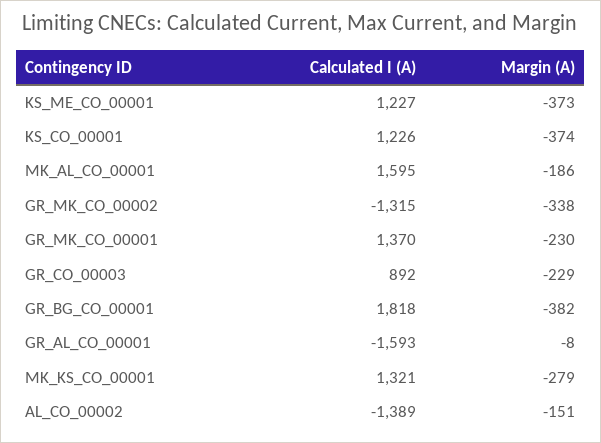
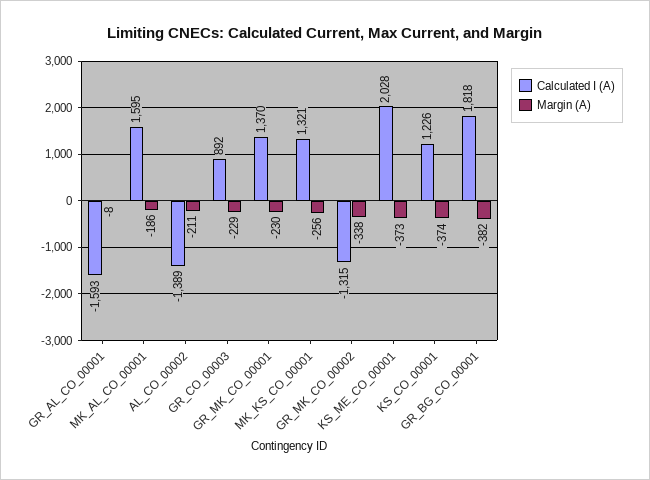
Calculated I (A), KS_ME_CO_00001: 1227 -> 2028
Margin (A), MK_KS_CO_00001: -279 -> -256
Margin (A), AL_CO_00002: -151 -> -211

